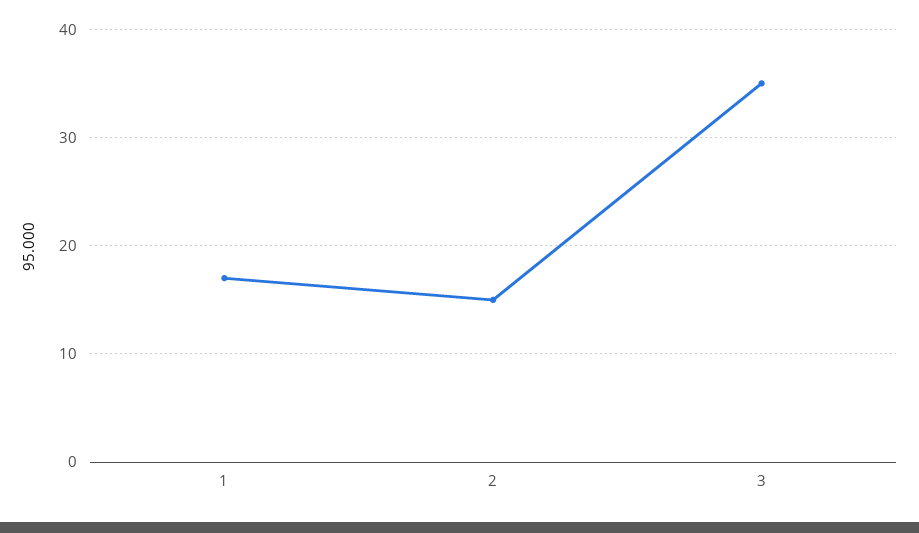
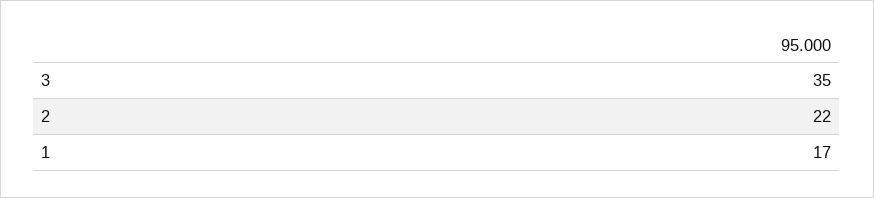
2: 15 -> 22

